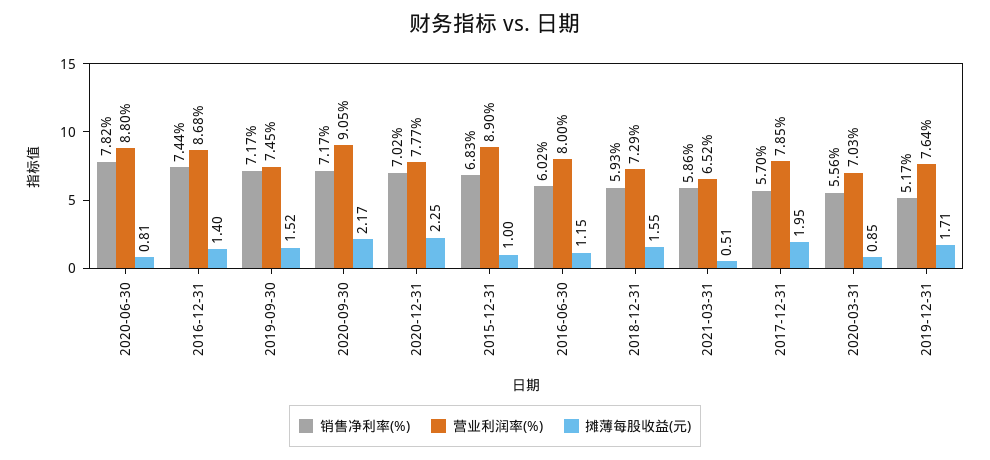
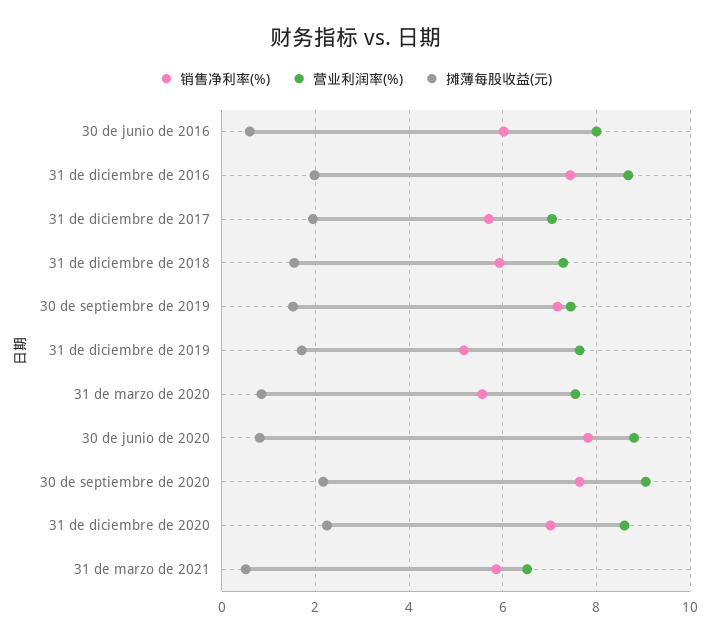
摊薄每股收益(元), 2016-12-31: 1.4 -> 2
销售净利率(%), 2020-09-30: 7.17 -> 7.6
营业利润率(%), 2020-12-31: 7.77 -> 8.6
销售净利率(%), 2015-12-31: 6.83 -> none
营业利润率(%), 2015-12-31: 8.9 -> none
摊薄每股收益(元), 2015-12-31: 1 -> none
摊薄每股收益(元), 2016-06-30: 1.15 -> 0.6
营业利润率(%), 2017-12-31: 7.85 -> 7
营业利润率(%), 2020-03-31: 7.03 -> 7.6

